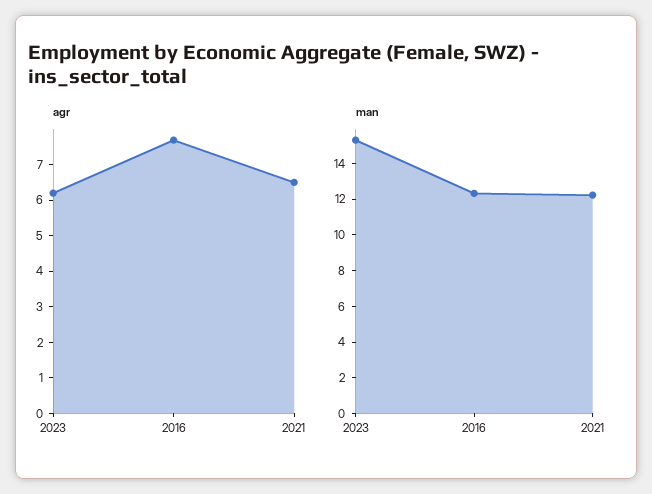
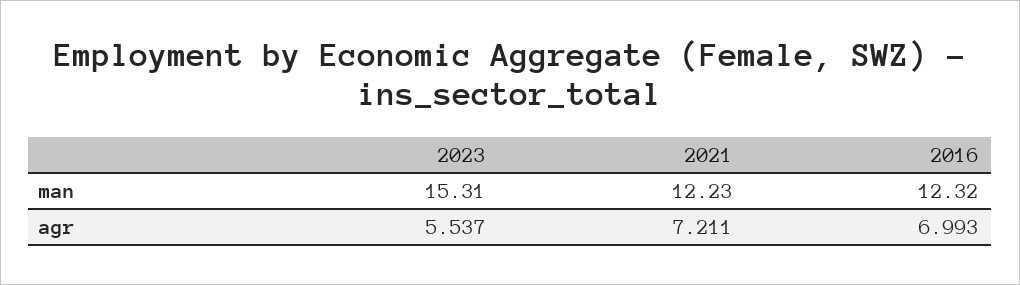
agr, 2023: 6.25 -> 5.537
agr, 2016: 7.75 -> 6.993
agr, 2021: 6.5 -> 7.211

